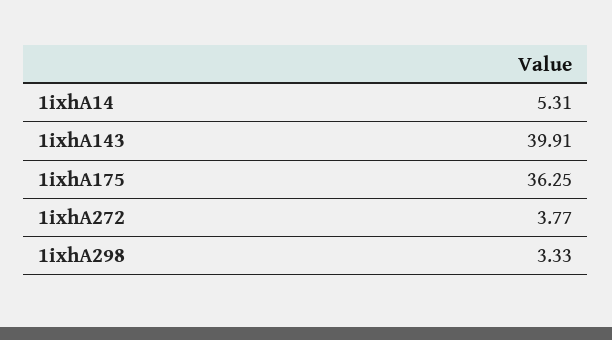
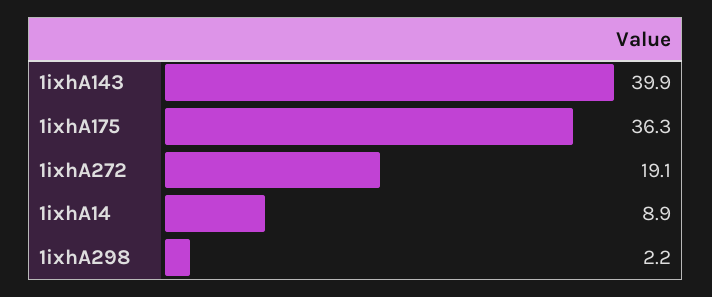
1ixhA14: 5.31 -> 8.9
1ixhA272: 3.77 -> 19.1
1ixhA298: 3.33 -> 2.2

